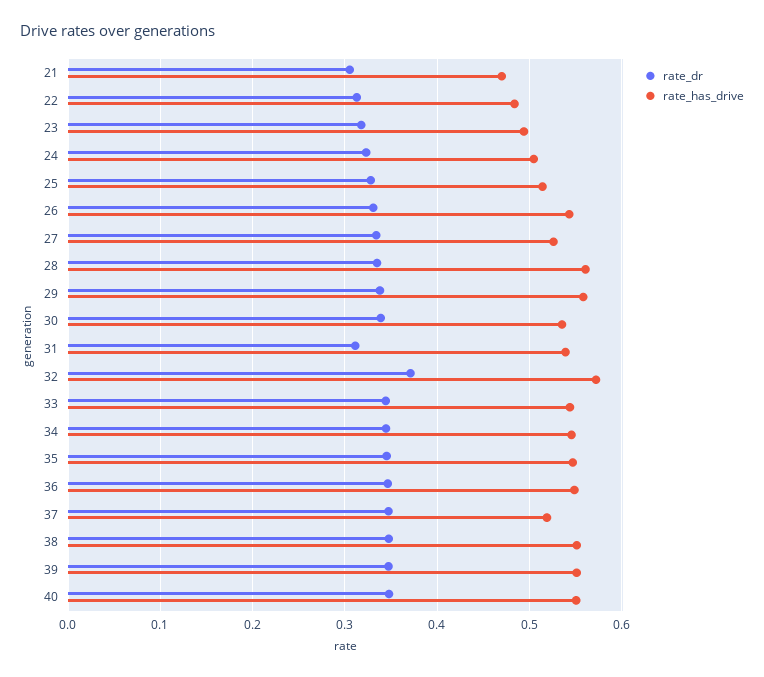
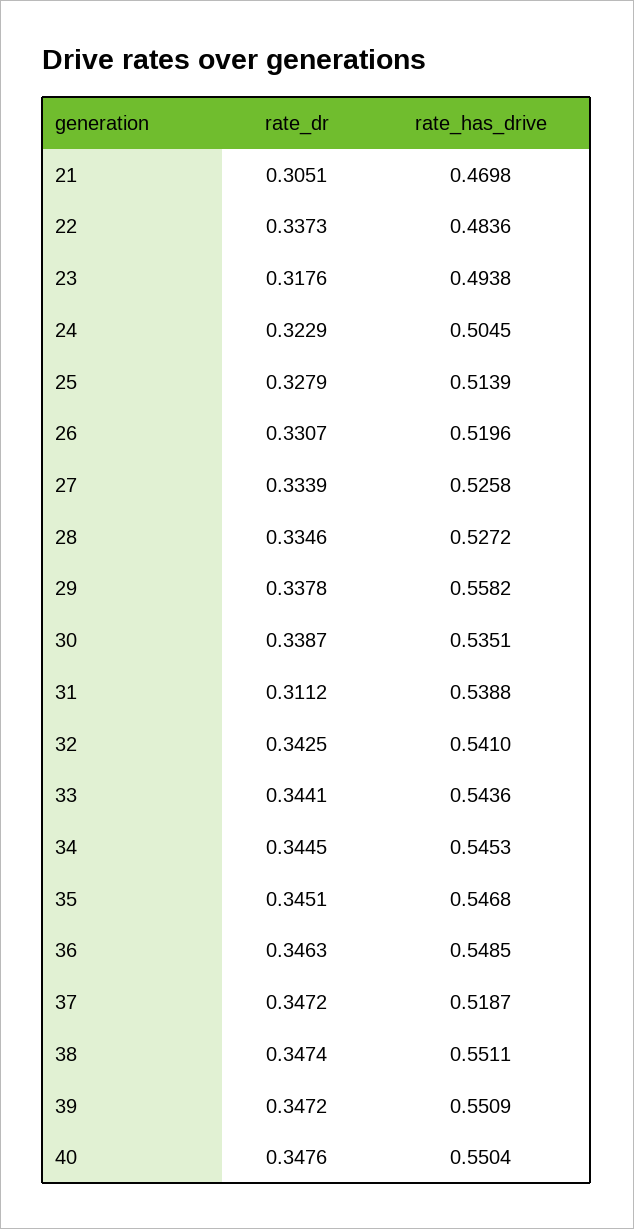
rate_dr, 22: 0.31 -> 0.3373
rate_has_drive, 26: 0.54 -> 0.5196
rate_has_drive, 28: 0.56 -> 0.5272
rate_dr, 32: 0.37 -> 0.3425
rate_has_drive, 32: 0.57 -> 0.541

